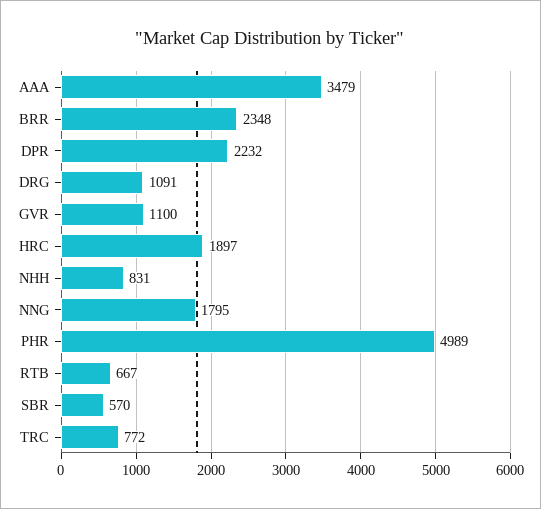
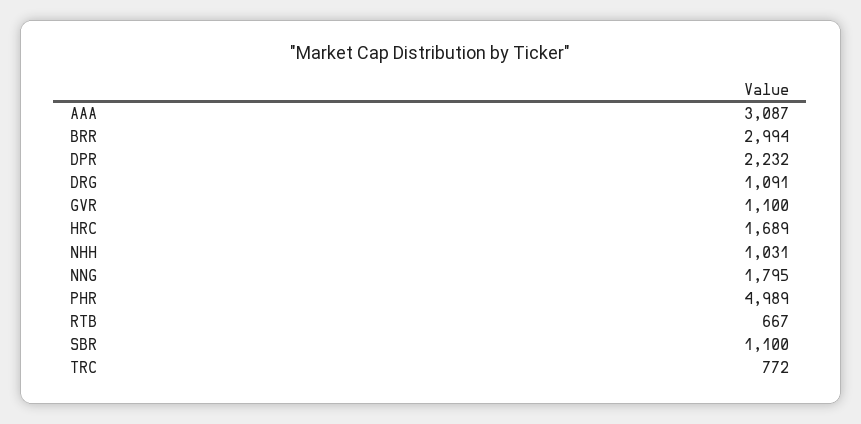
AAA: 3479 -> 3087
BRR: 2348 -> 2994
HRC: 1897 -> 1689
NHH: 831 -> 1031
SBR: 570 -> 1100

